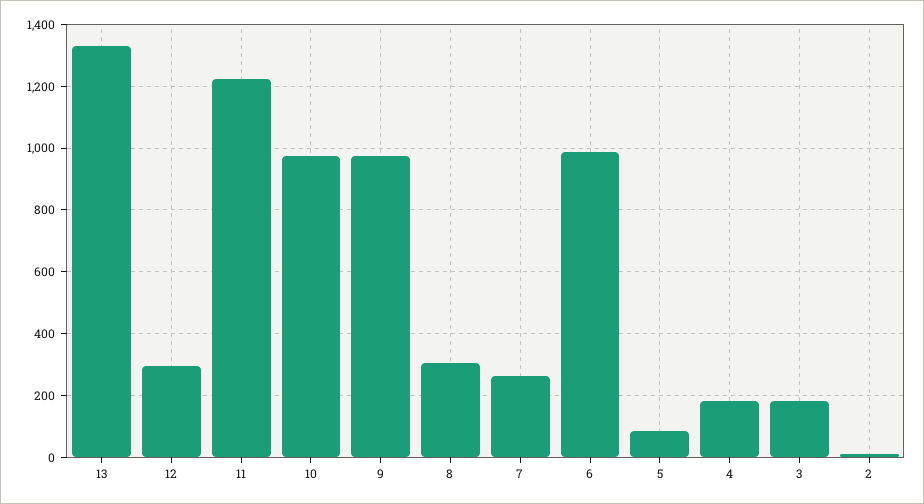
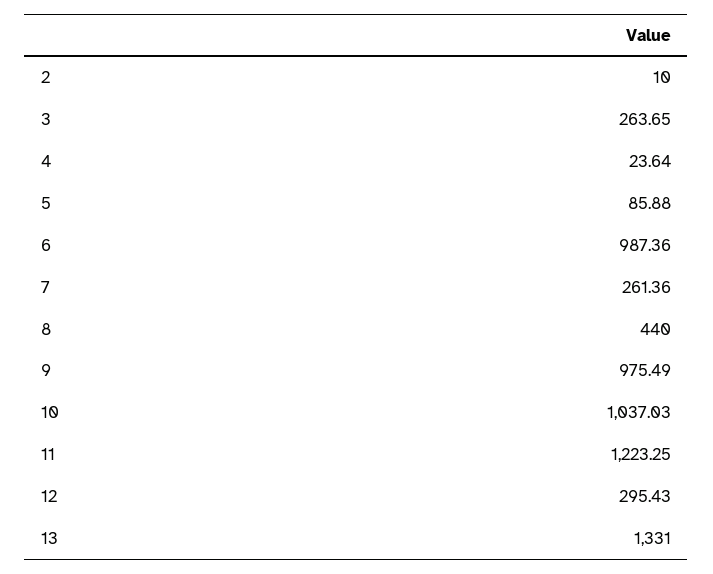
10: 980 -> 1037.03
8: 300 -> 440
4: 180 -> 23.64
3: 180 -> 263.65

